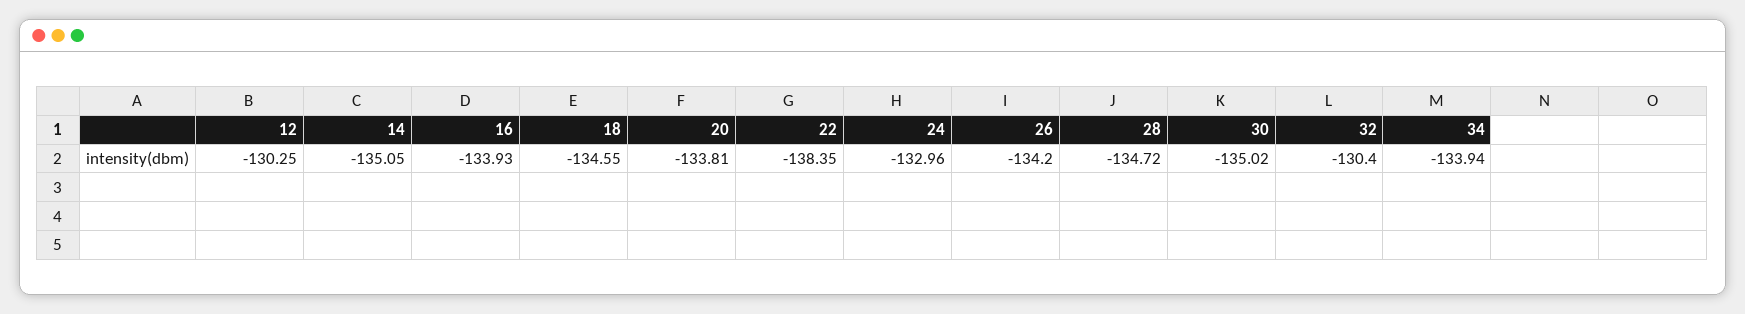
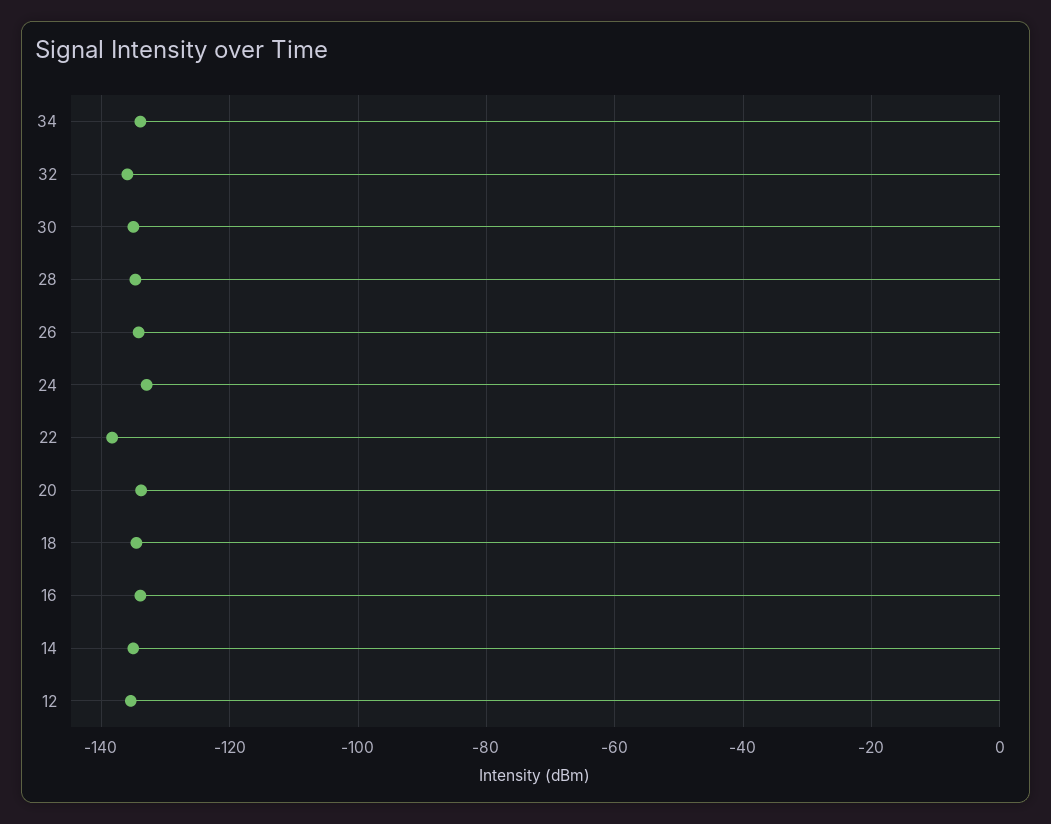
12: -130.25 -> -136
32: -130.4 -> -136

